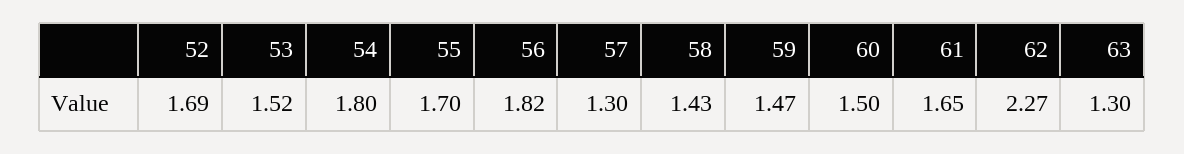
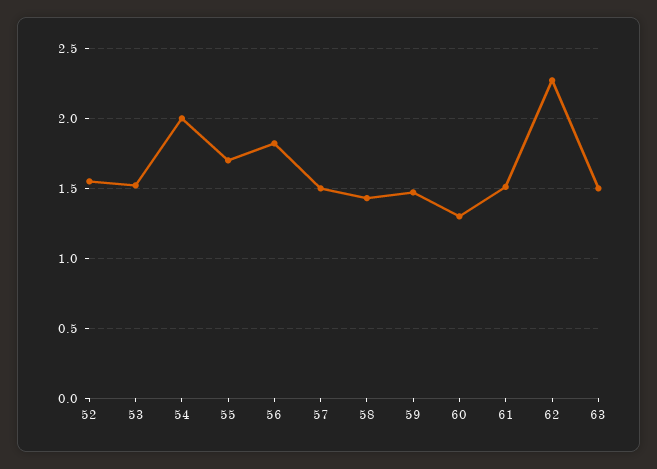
52: 1.69 -> 1.55
54: 1.8 -> 2
57: 1.3 -> 1.5
60: 1.5 -> 1.3
61: 1.65 -> 1.5
63: 1.3 -> 1.5

